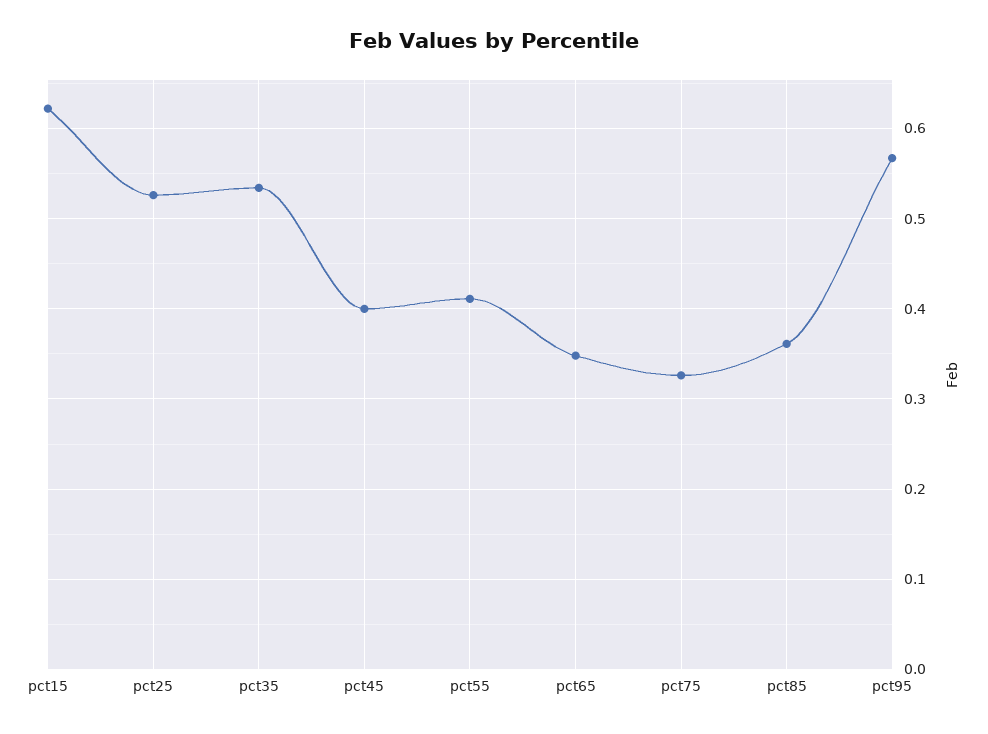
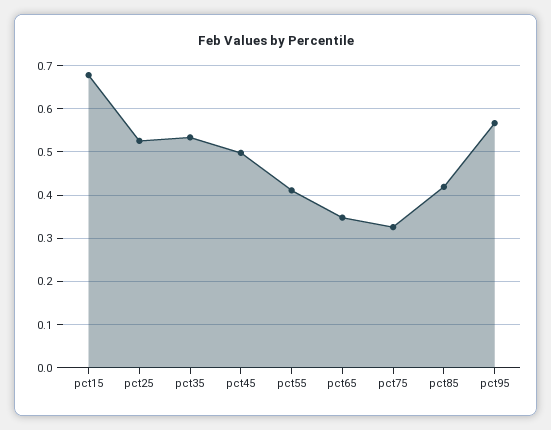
pct15: 0.62 -> 0.68
pct45: 0.4 -> 0.5
pct85: 0.36 -> 0.42

